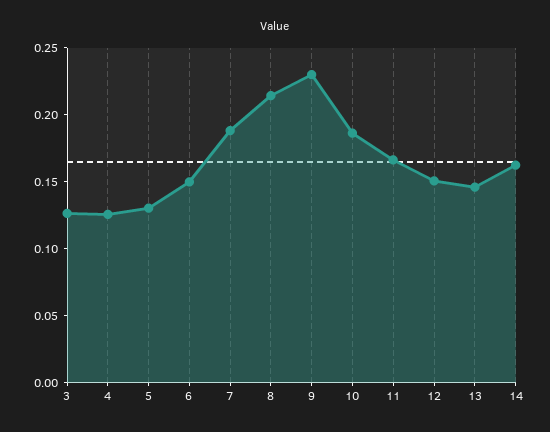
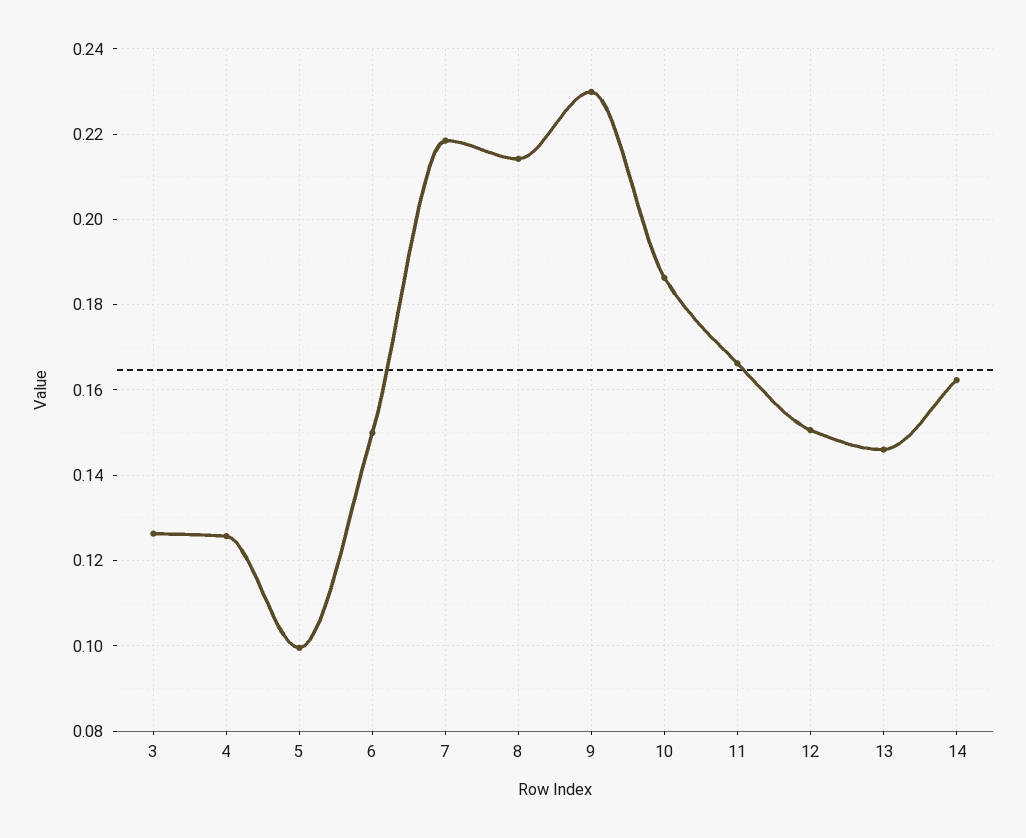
5: 0.13 -> 0.1
7: 0.19 -> 0.218

